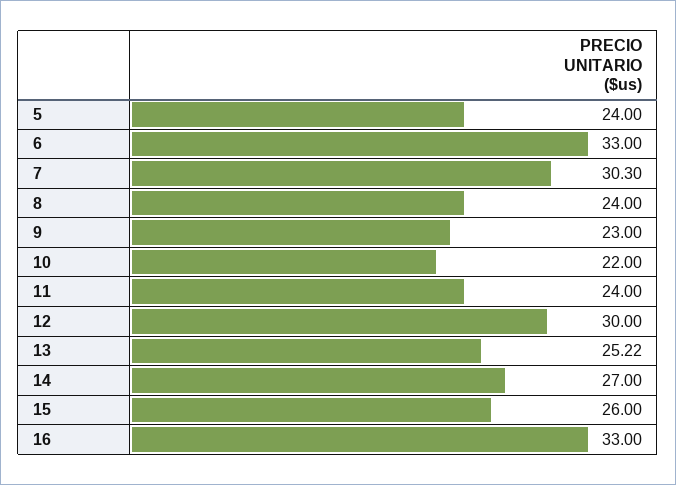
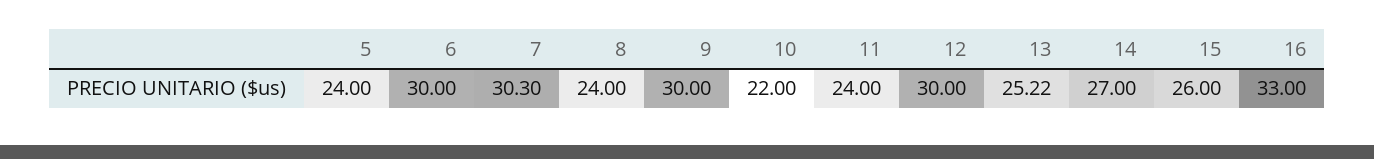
6: 33 -> 30
9: 23 -> 30

